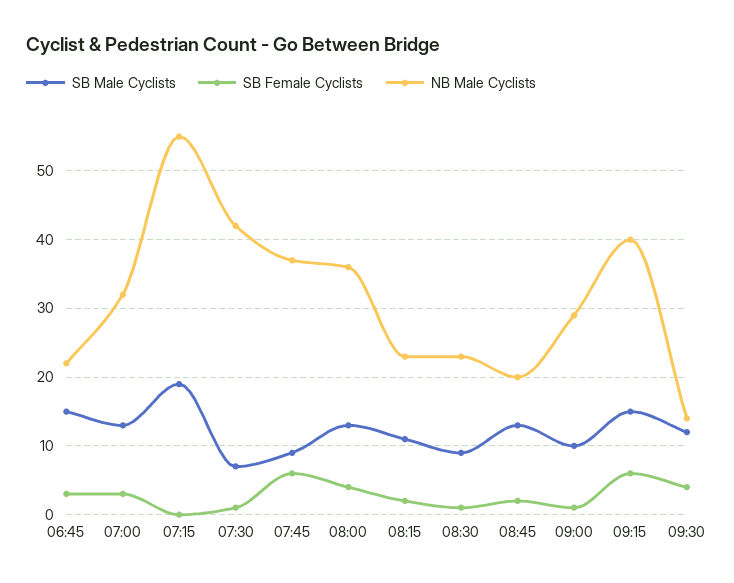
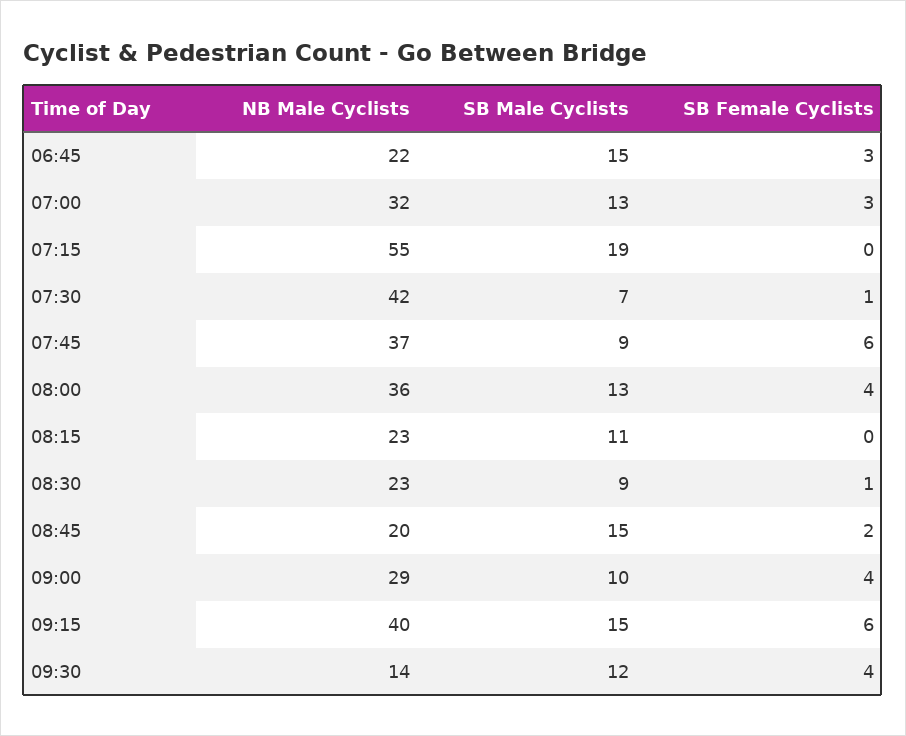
SB Female Cyclists, 08:15: 2 -> 0
SB Male Cyclists, 08:45: 13 -> 15
SB Female Cyclists, 09:00: 1 -> 4

